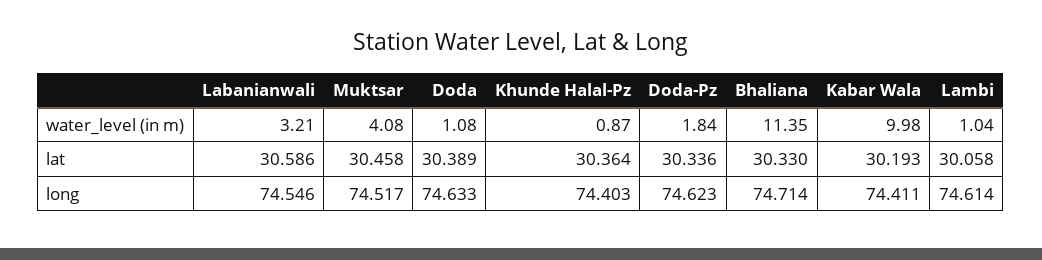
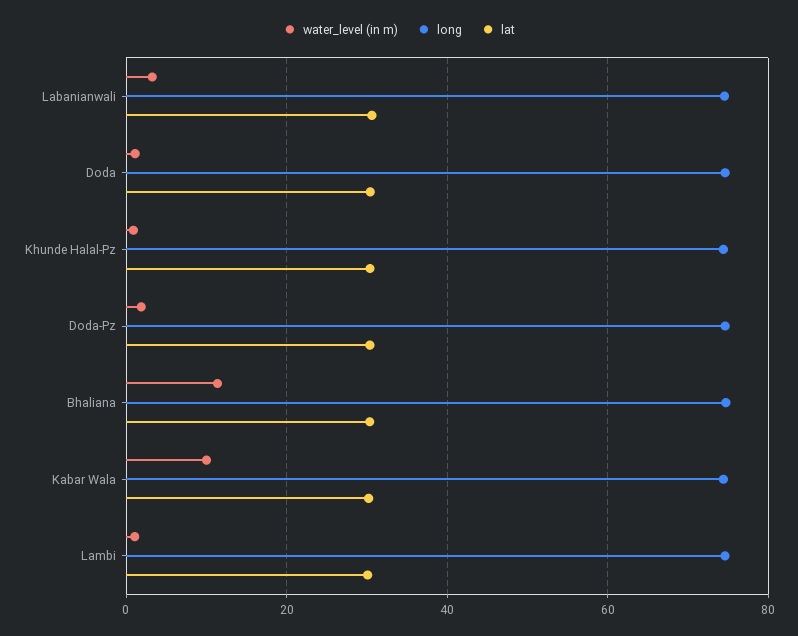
water_level (in m), Muktsar: 4.08 -> none
lat, Muktsar: 30.458 -> none
long, Muktsar: 74.517 -> none

